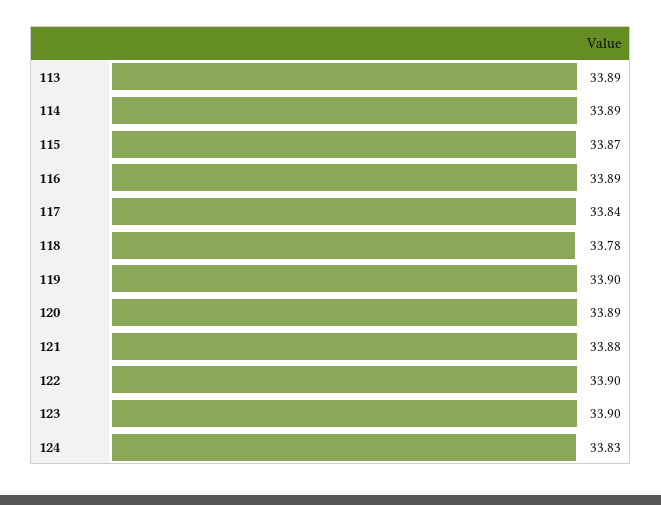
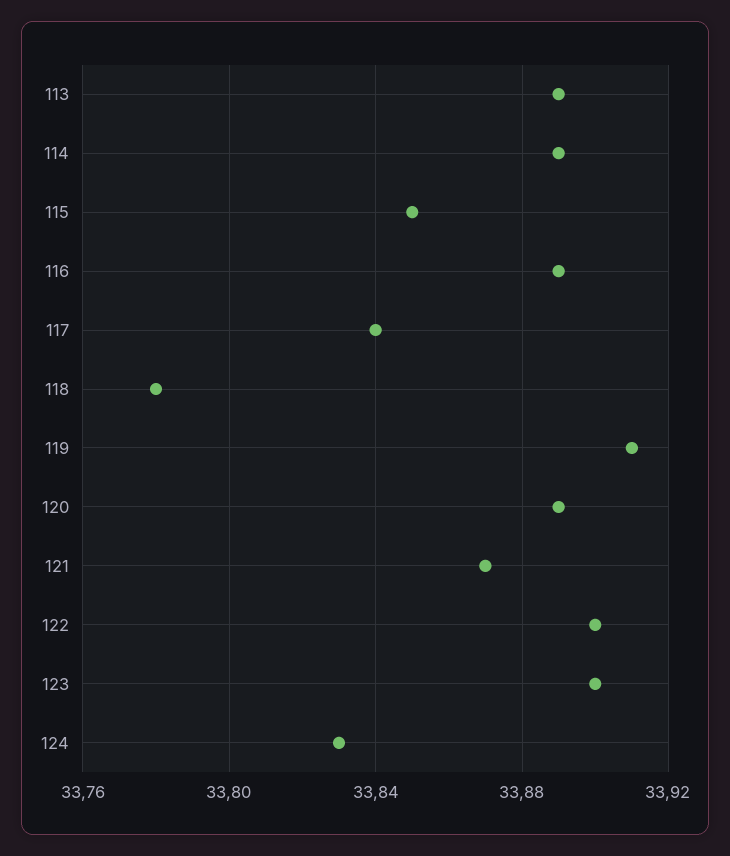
115: 33.87 -> 33.85
119: 33.9 -> 33.91
121: 33.88 -> 33.87

